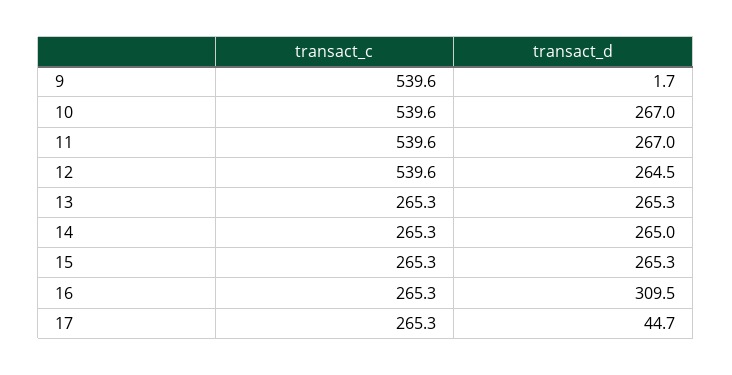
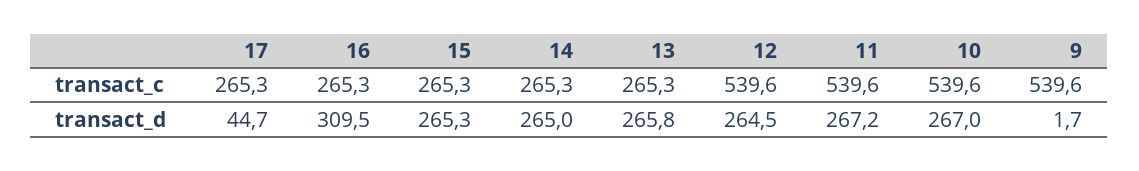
transact_d, 11: 267 -> 267.2
transact_d, 13: 265.3 -> 265.8

